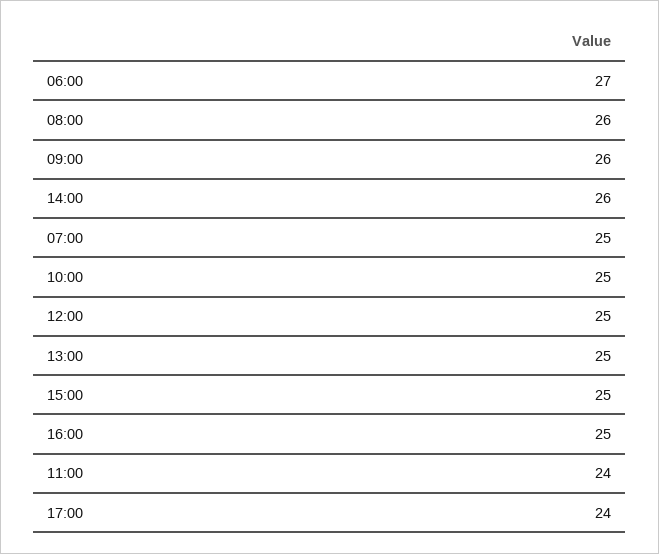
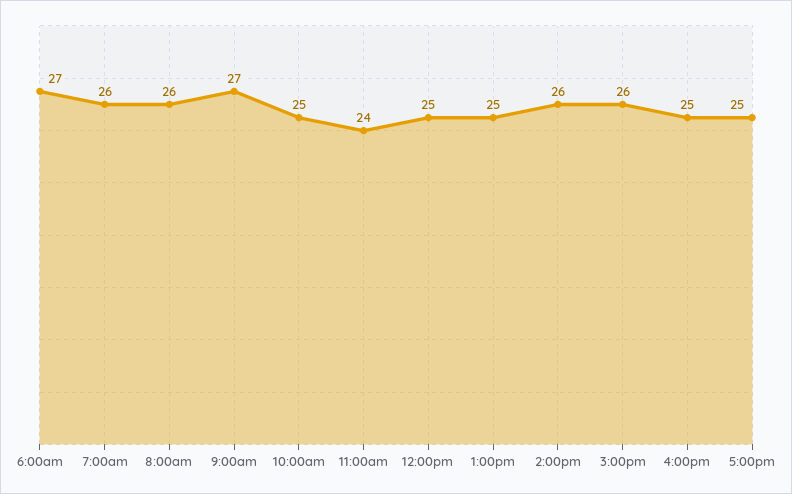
09:00: 26 -> 27
07:00: 25 -> 26
15:00: 25 -> 26
17:00: 24 -> 25

